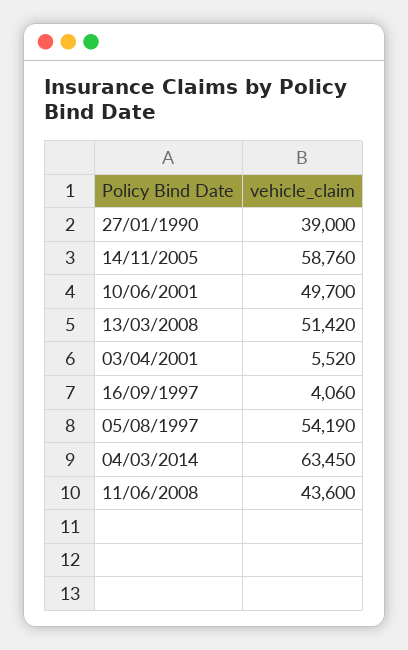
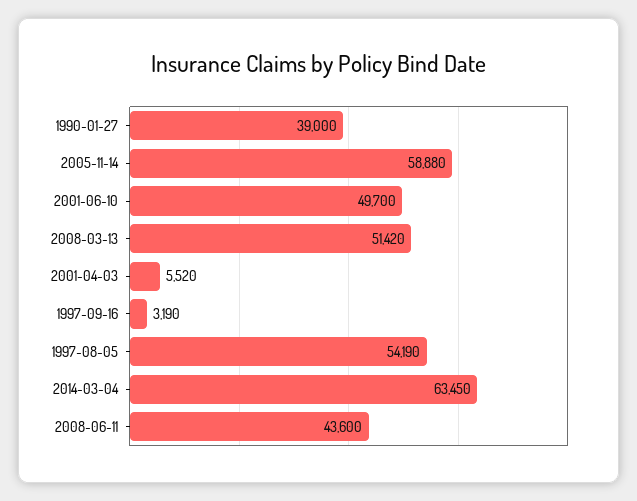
14/11/2005: 58760 -> 58880
16/09/1997: 4060 -> 3190

